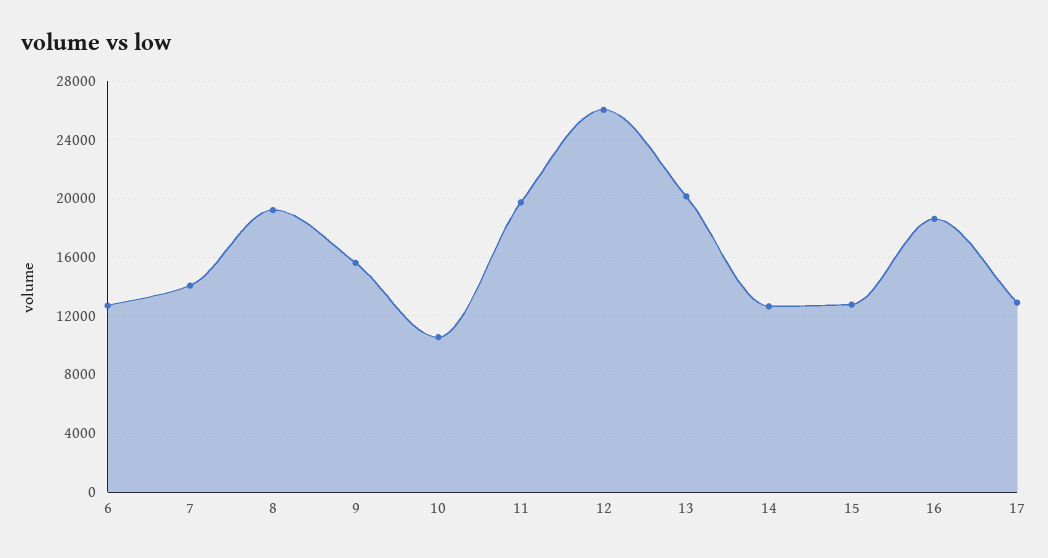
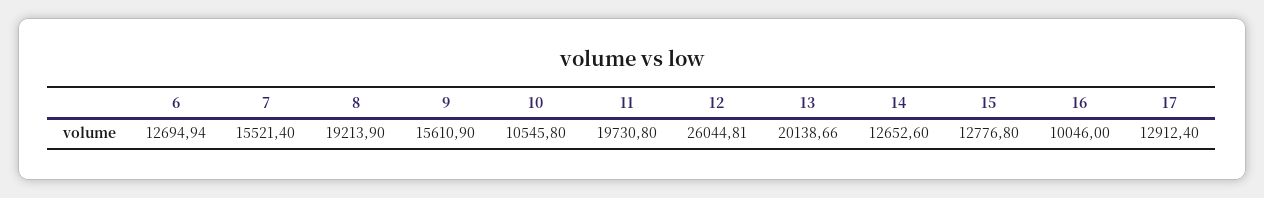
7: 14000 -> 15521.4
16: 18500 -> 10046

